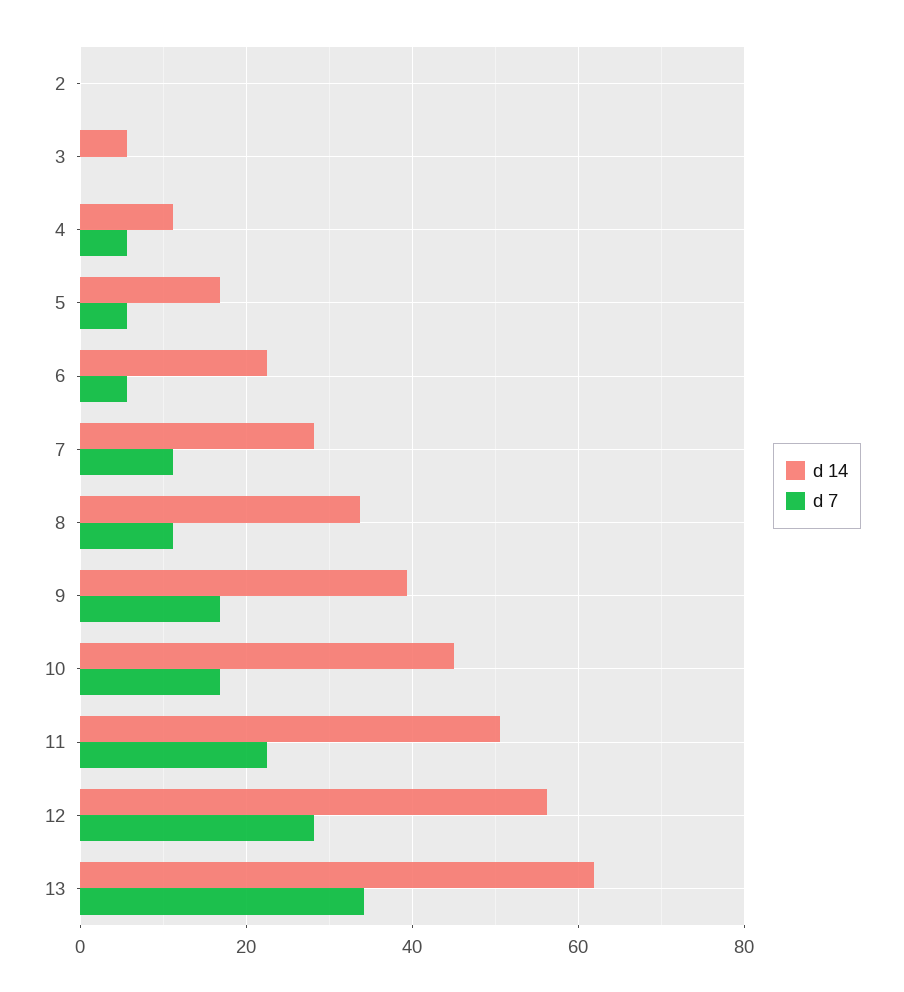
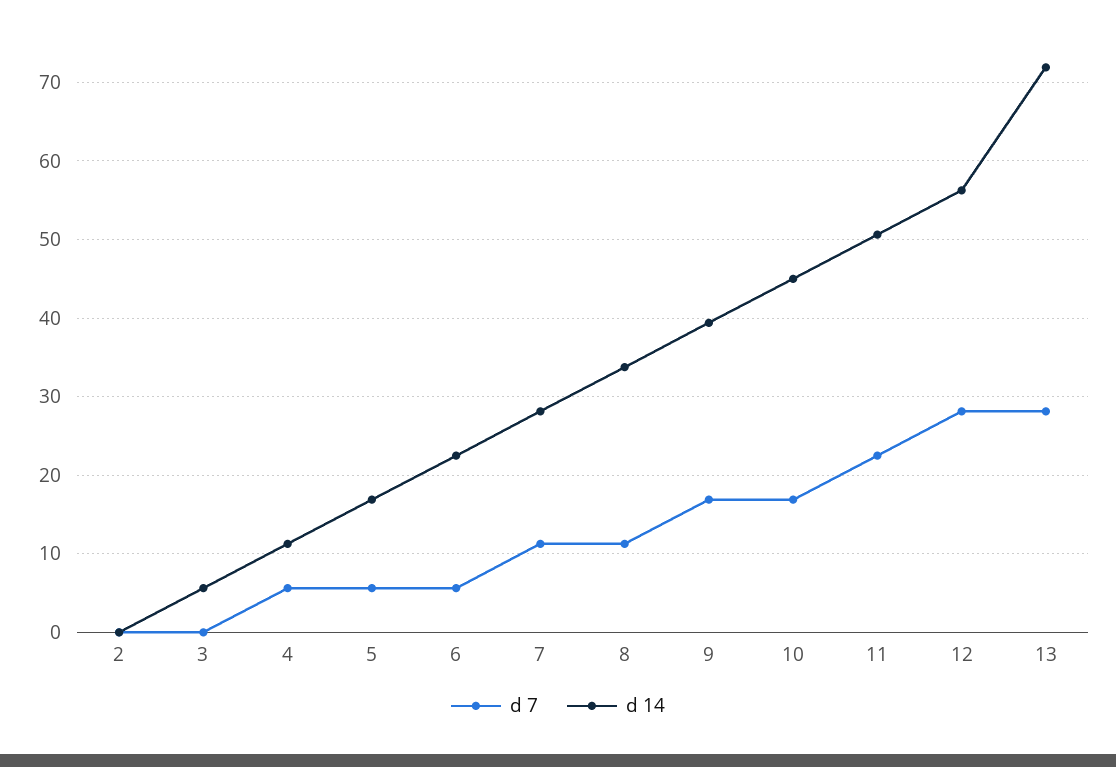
d 14, 13: 62 -> 72
d 7, 13: 34 -> 28

